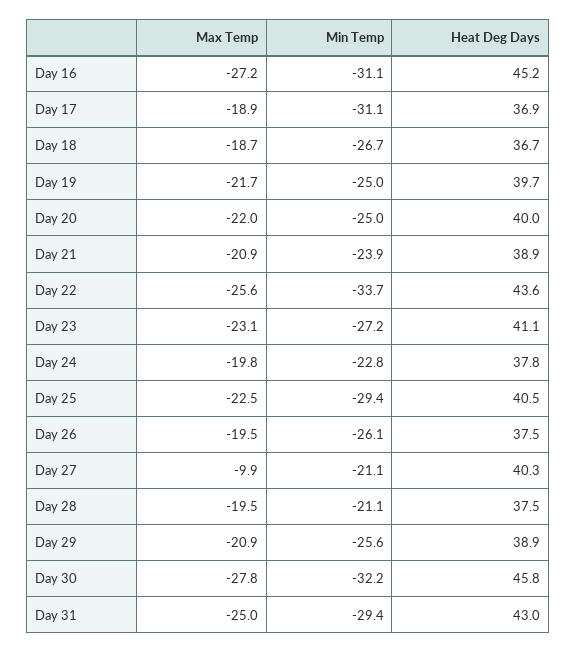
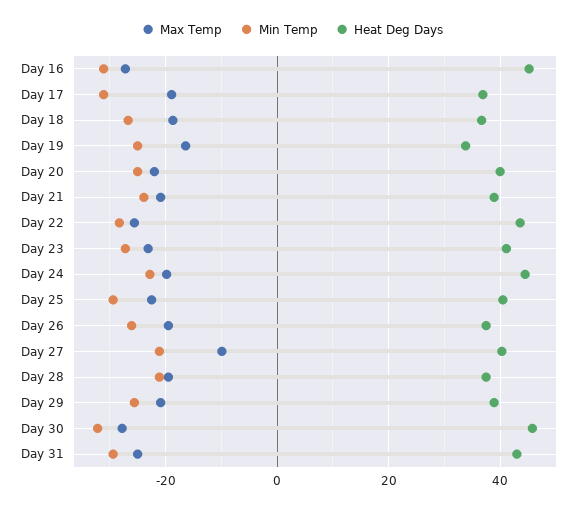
Max Temp, Day 19: -21.7 -> -16
Heat Deg Days, Day 19: 39.7 -> 34
Min Temp, Day 22: -33.7 -> -28
Heat Deg Days, Day 24: 37.8 -> 44

